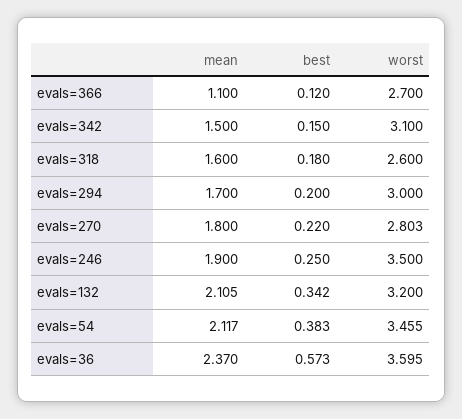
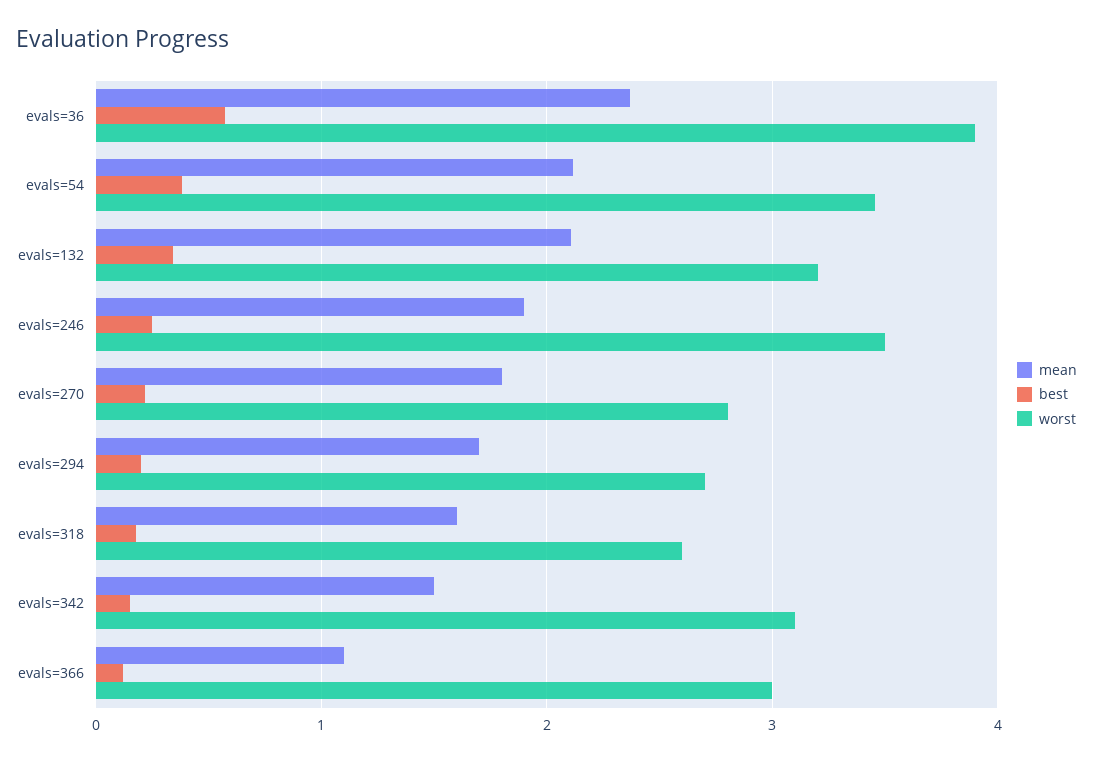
worst, evals=366: 2.7 -> 3
worst, evals=294: 3 -> 2.7
worst, evals=36: 3.595 -> 3.9

